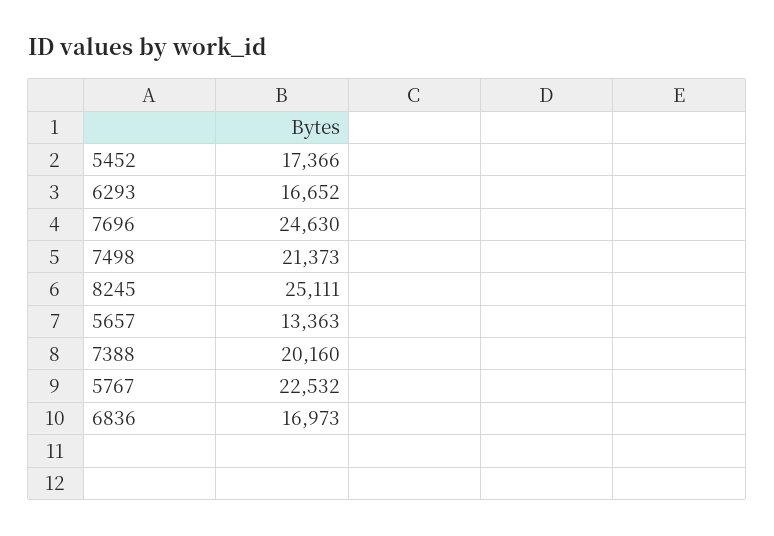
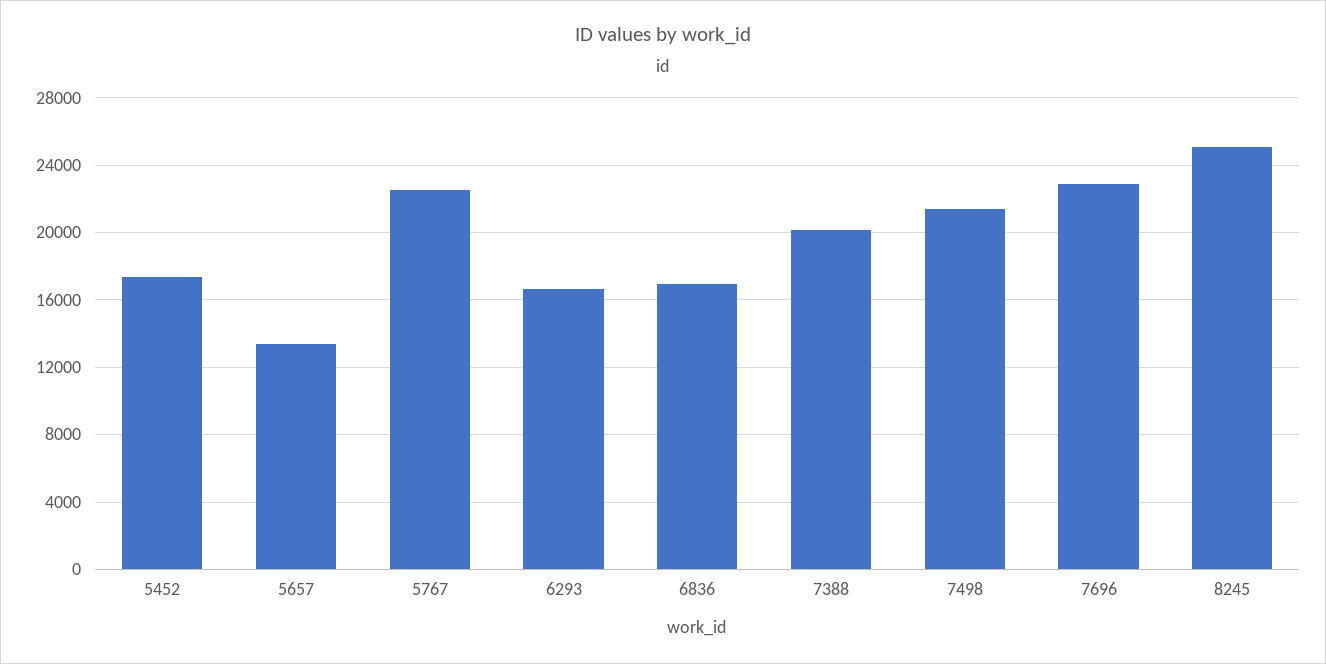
7696: 24630 -> 23000

